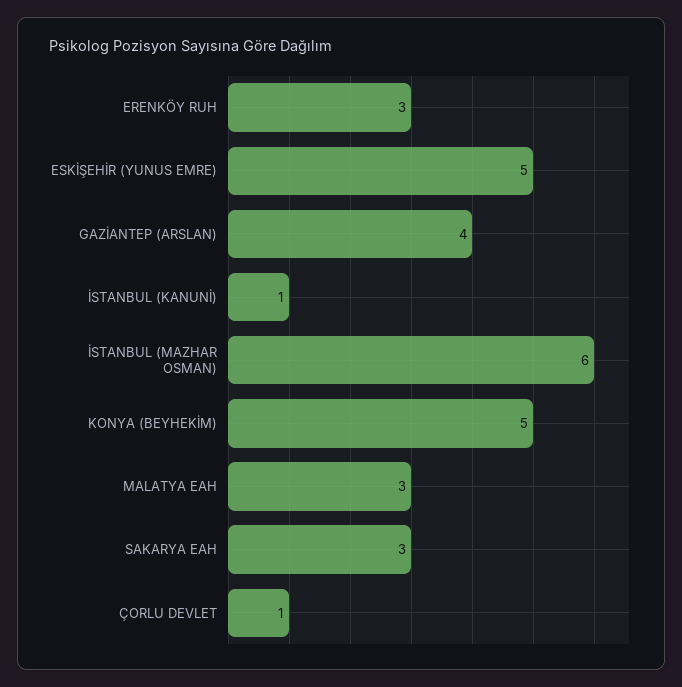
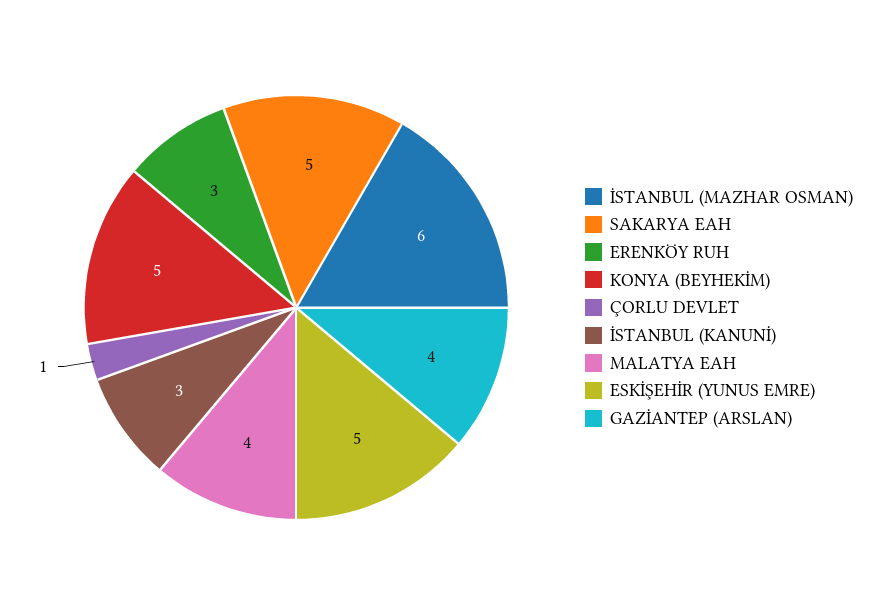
İSTANBUL (KANUNİ): 1 -> 3
MALATYA EAH: 3 -> 4
SAKARYA EAH: 3 -> 5

